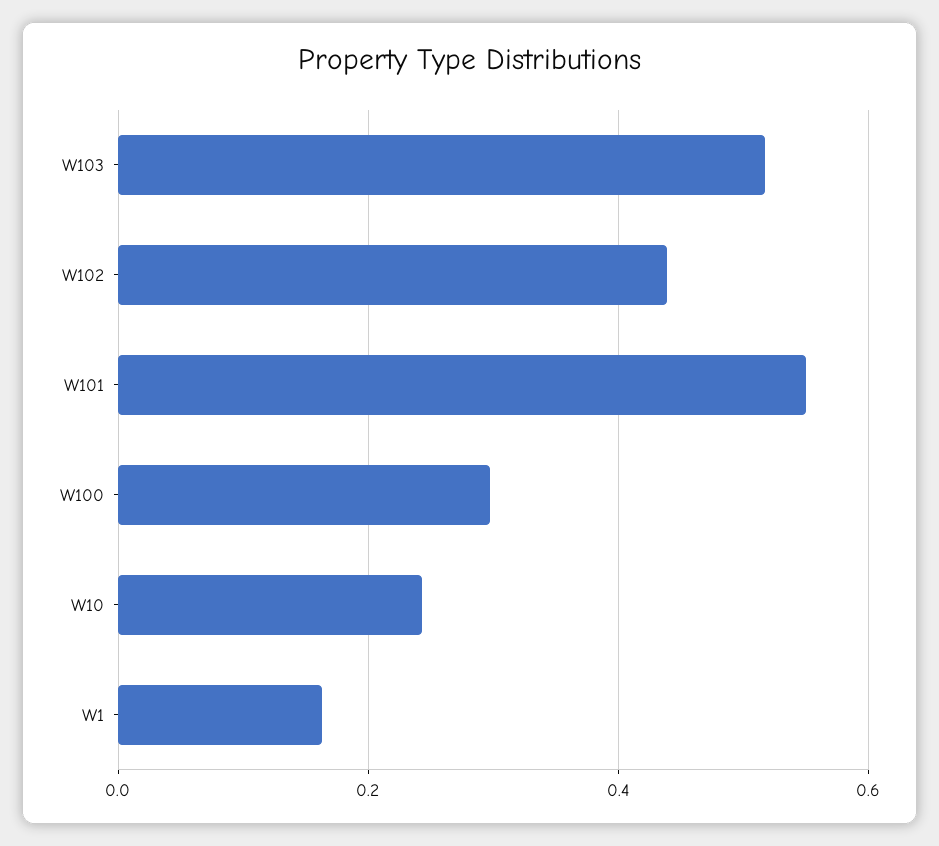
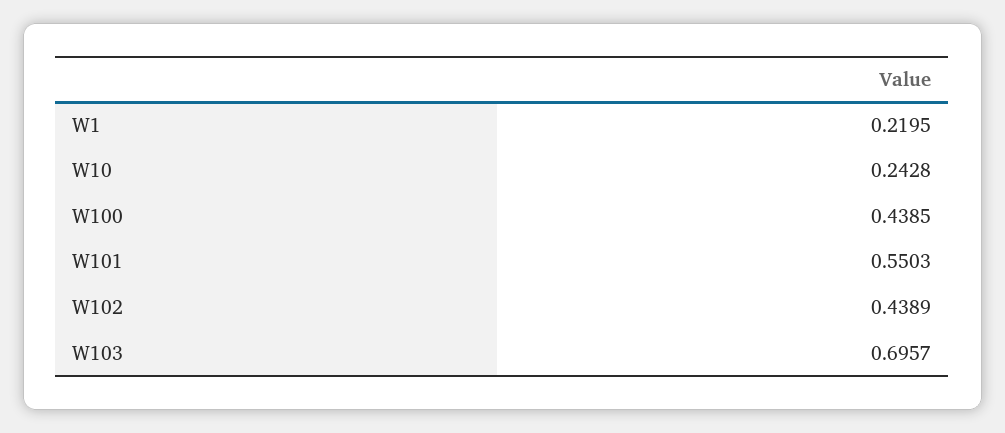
W103: 0.52 -> 0.6957
W100: 0.3 -> 0.4385
W1: 0.16 -> 0.2195

